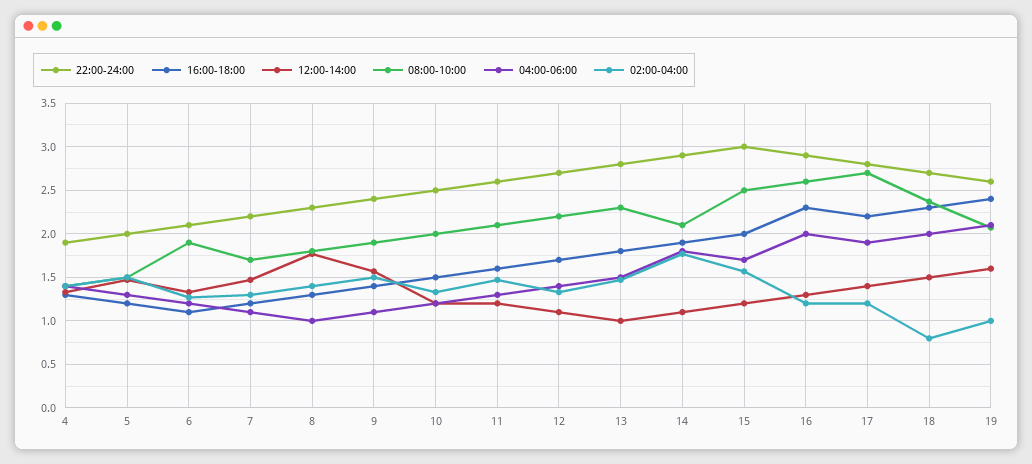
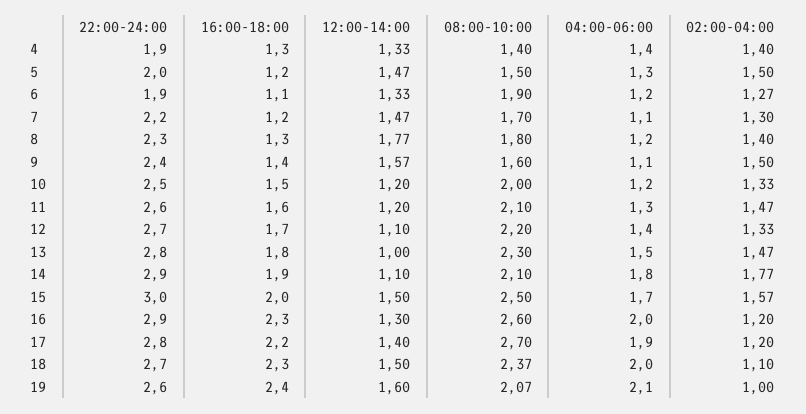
22:00-24:00, 6: 2.1 -> 1.9
04:00-06:00, 8: 1 -> 1.2
08:00-10:00, 9: 1.9 -> 1.6
12:00-14:00, 15: 1.2 -> 1.5
02:00-04:00, 18: 0.8 -> 1.1

